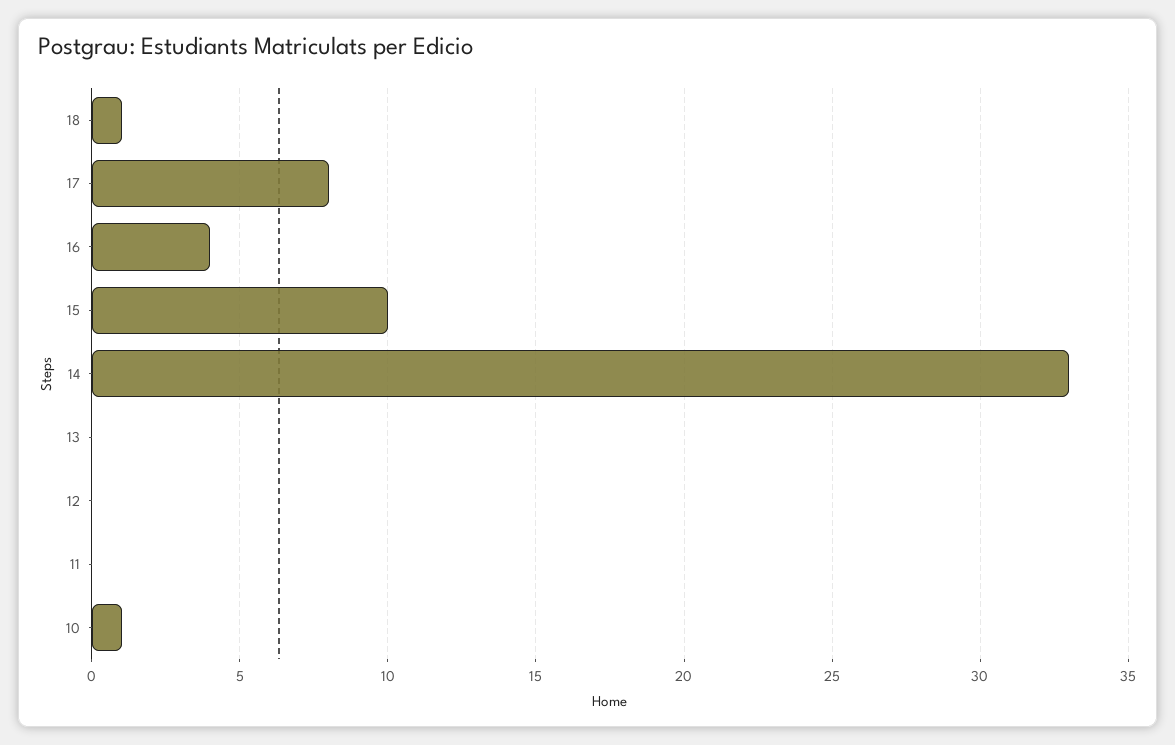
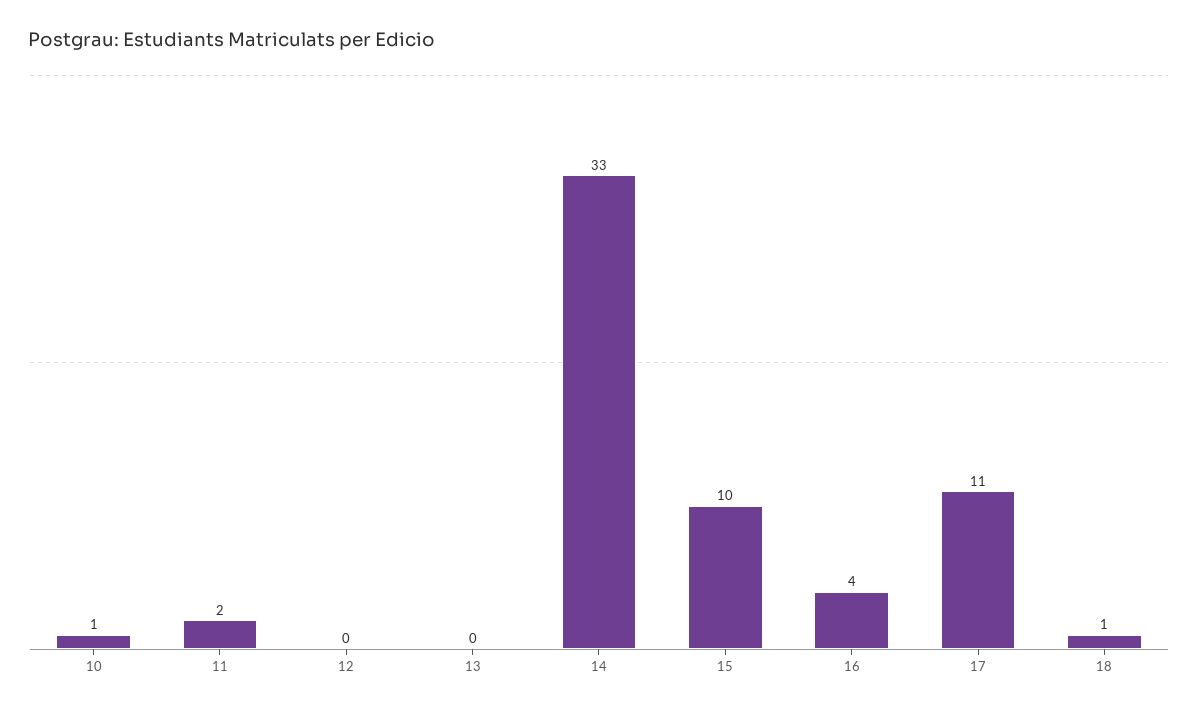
17: 8 -> 11
11: 0 -> 2

